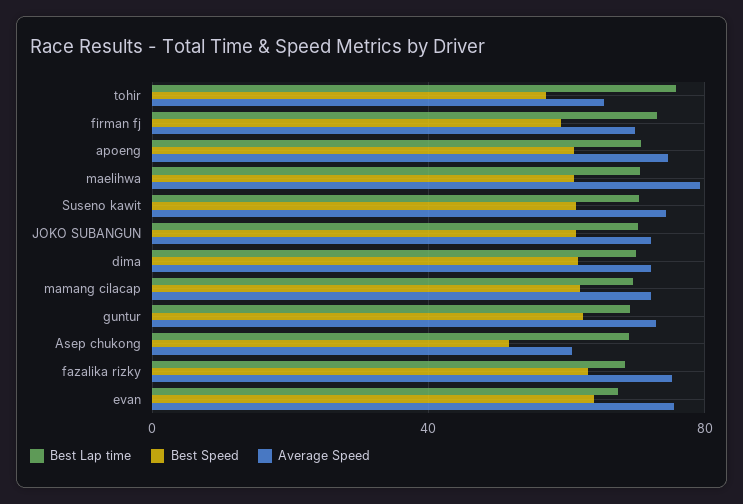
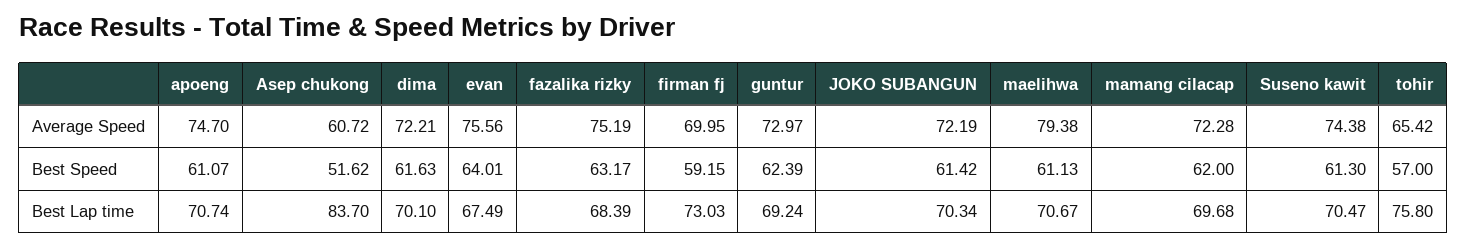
Best Lap time, Asep chukong: 70 -> 83.7

